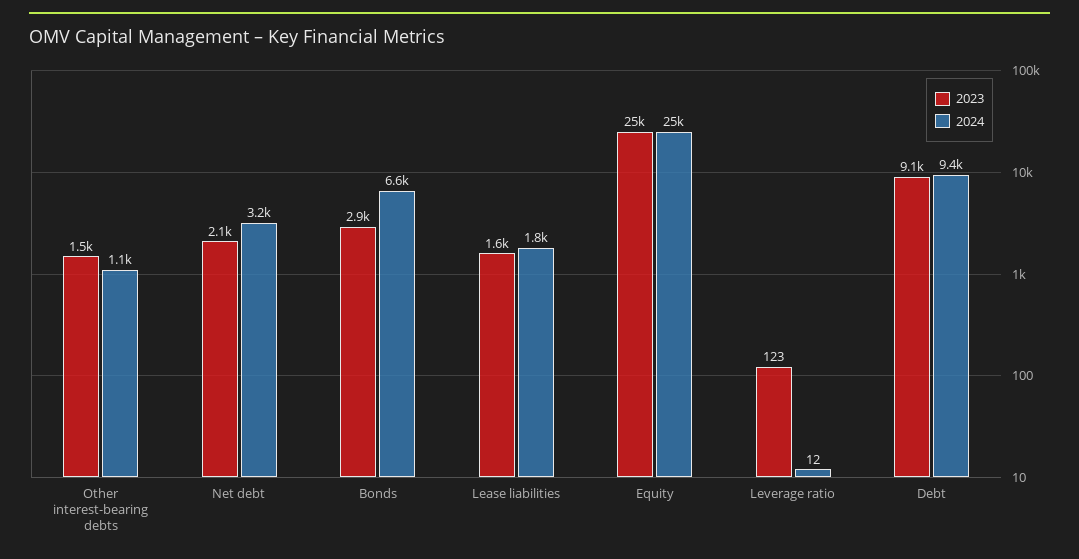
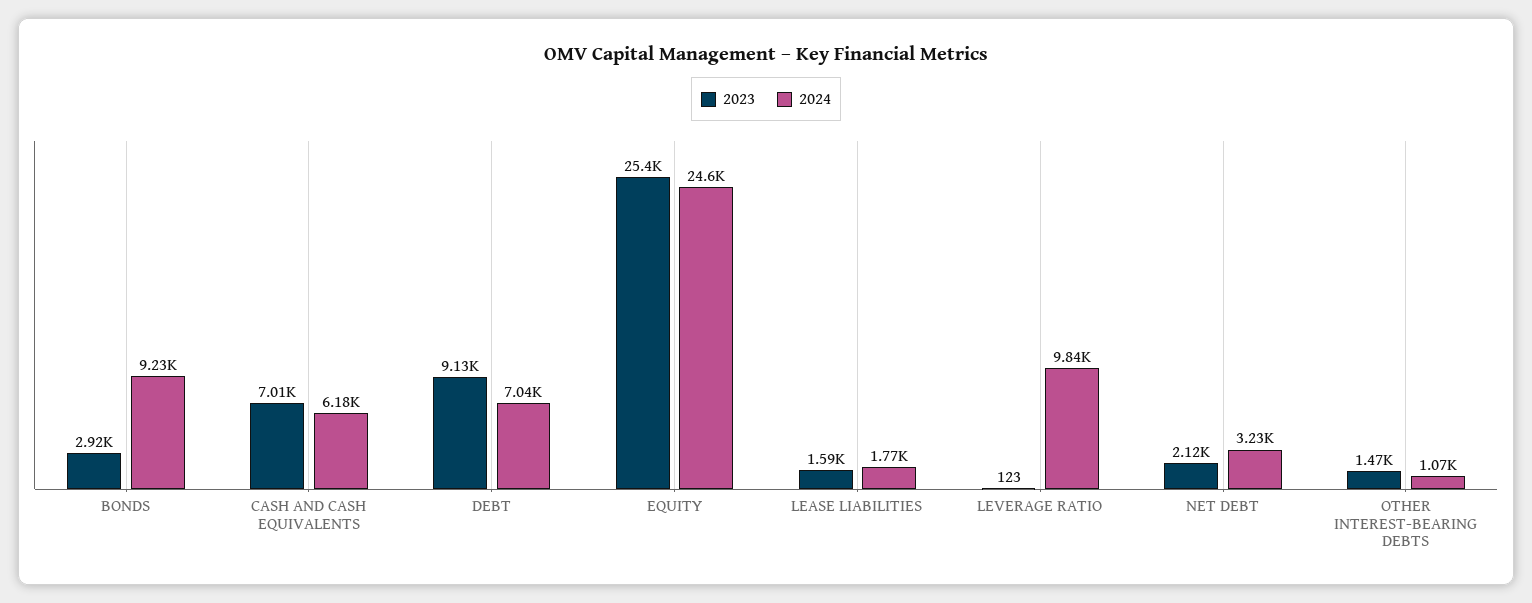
2024, Bonds: 6600 -> 9230
2024, Leverage ratio: 12 -> 9840
2024, Debt: 9400 -> 7040
2023, CASH AND CASH EQUIVALENTS: none -> 7010
2024, CASH AND CASH EQUIVALENTS: none -> 6180

